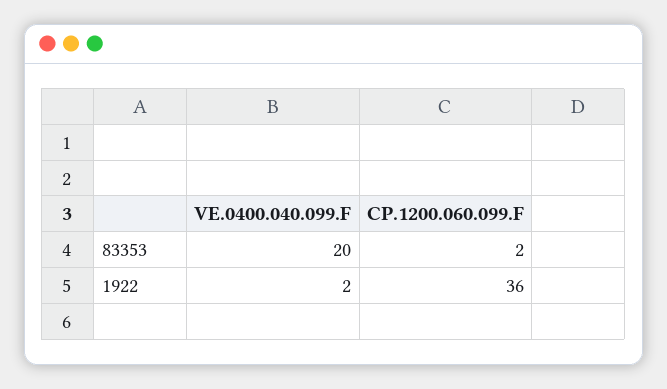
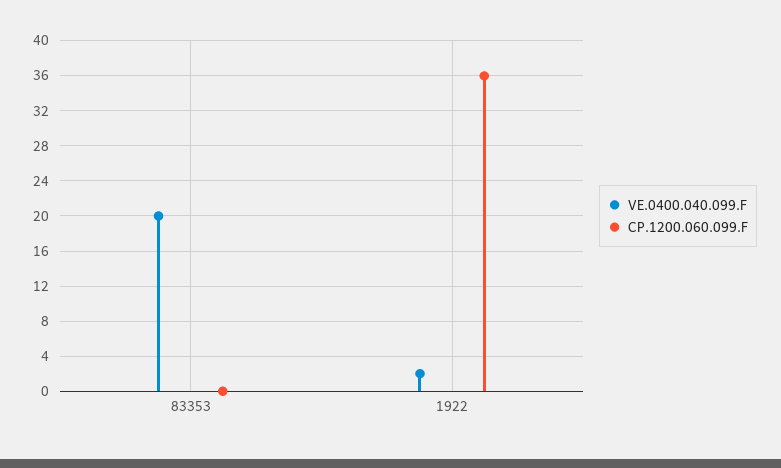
CP.1200.060.099.F, 83353: 2 -> 0

